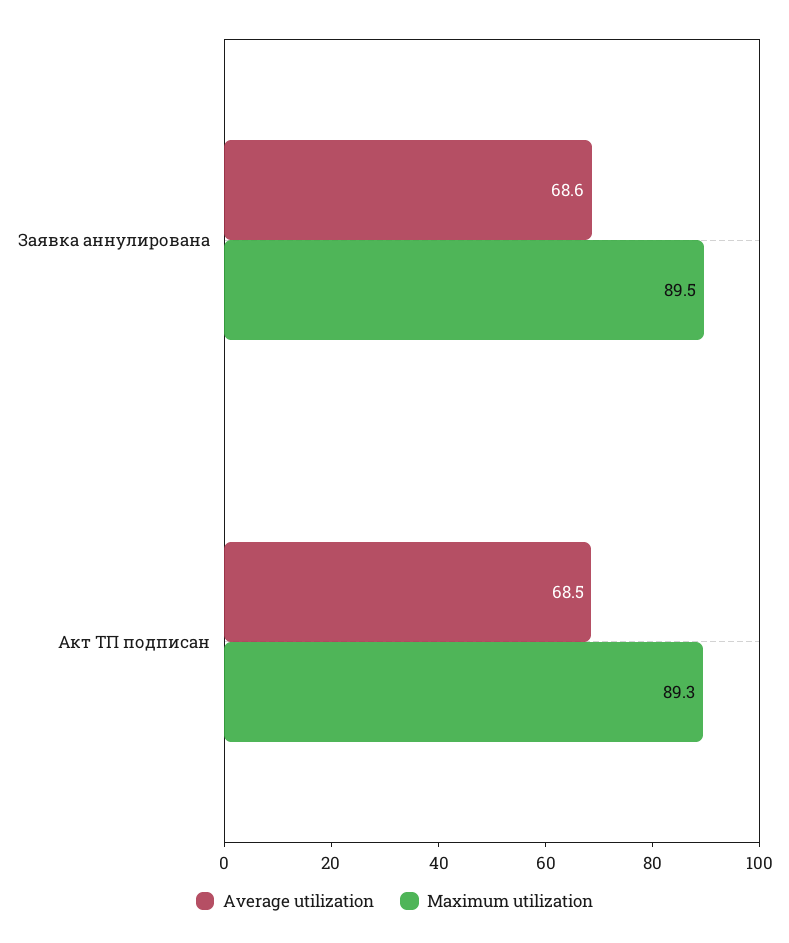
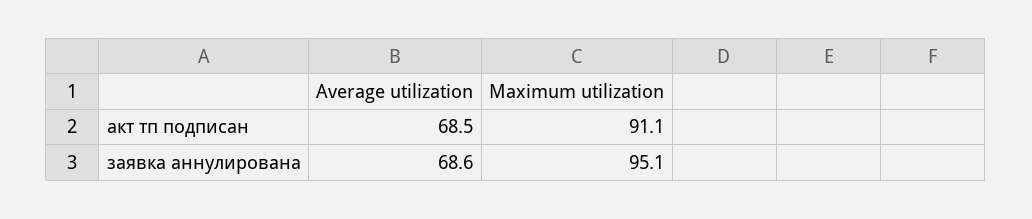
Maximum utilization, Заявка аннулирована: 89.5 -> 95.1
Maximum utilization, Акт ТП подписан: 89.3 -> 91.1

